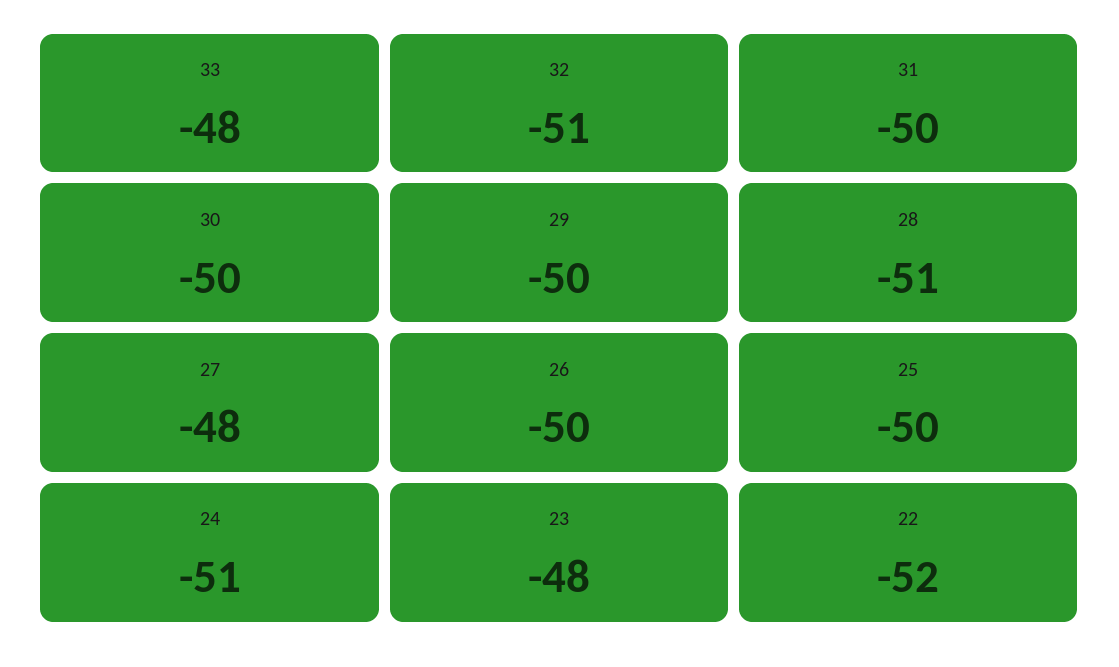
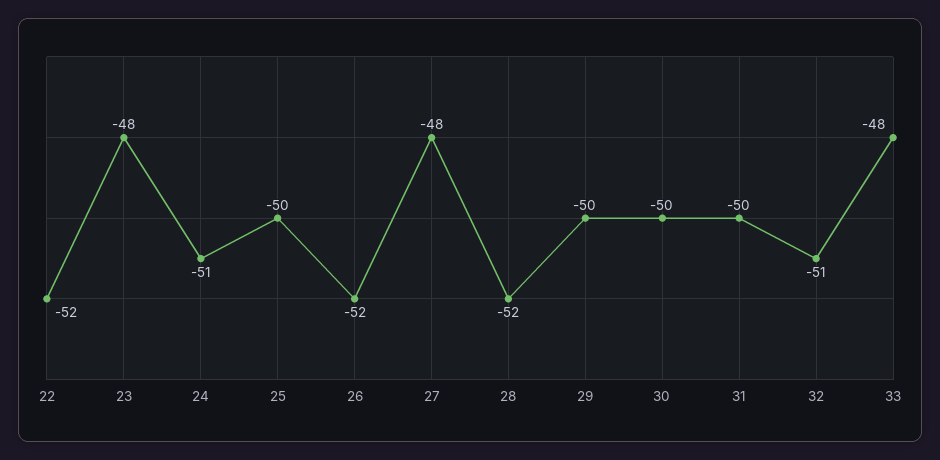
28: -51 -> -52
26: -50 -> -52

